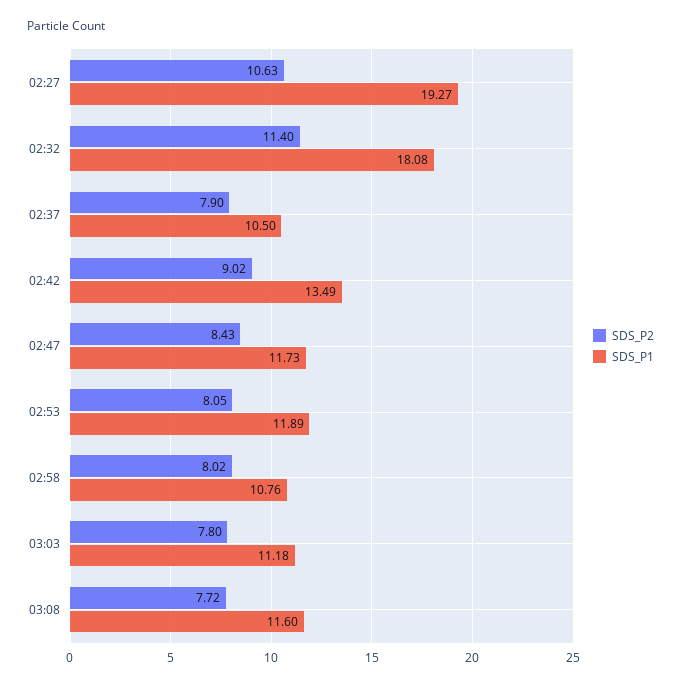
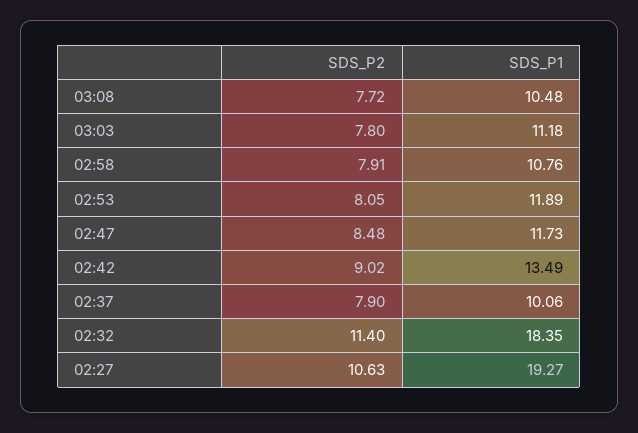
SDS_P1, 02:32: 18.08 -> 18.35
SDS_P1, 02:37: 10.5 -> 10.06
SDS_P2, 02:47: 8.43 -> 8.48
SDS_P2, 02:58: 8.02 -> 7.91
SDS_P1, 03:08: 11.6 -> 10.48

